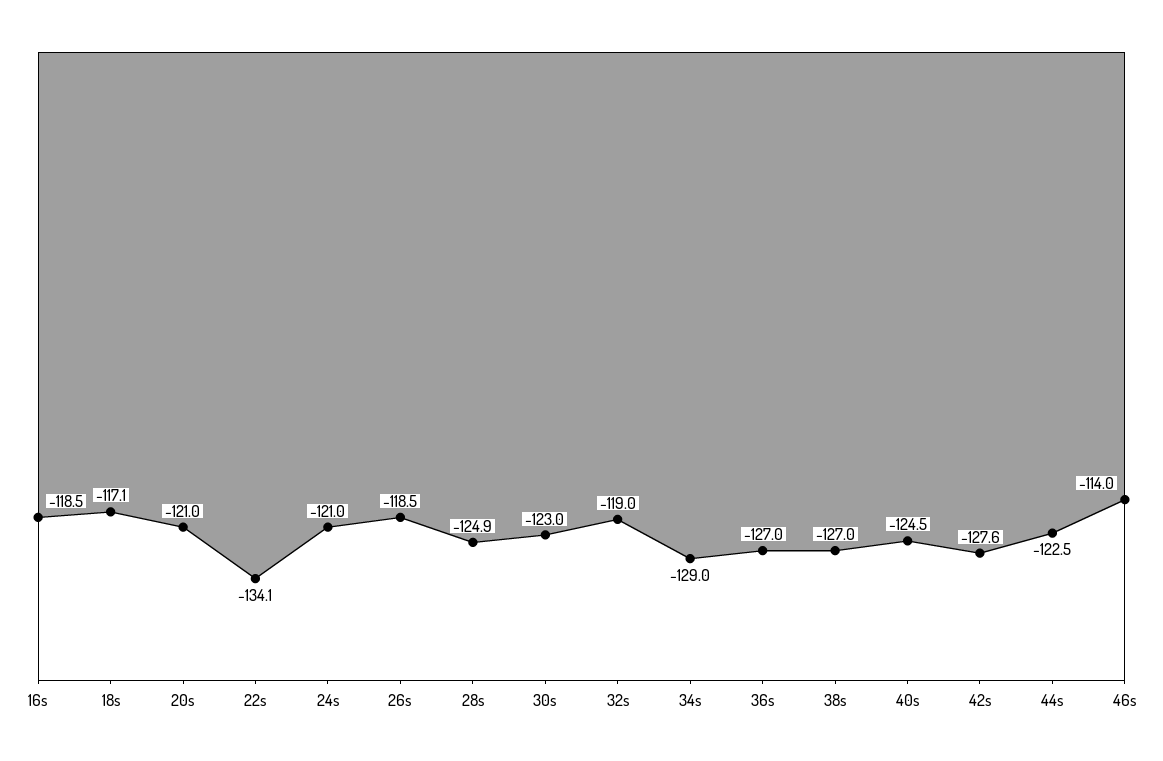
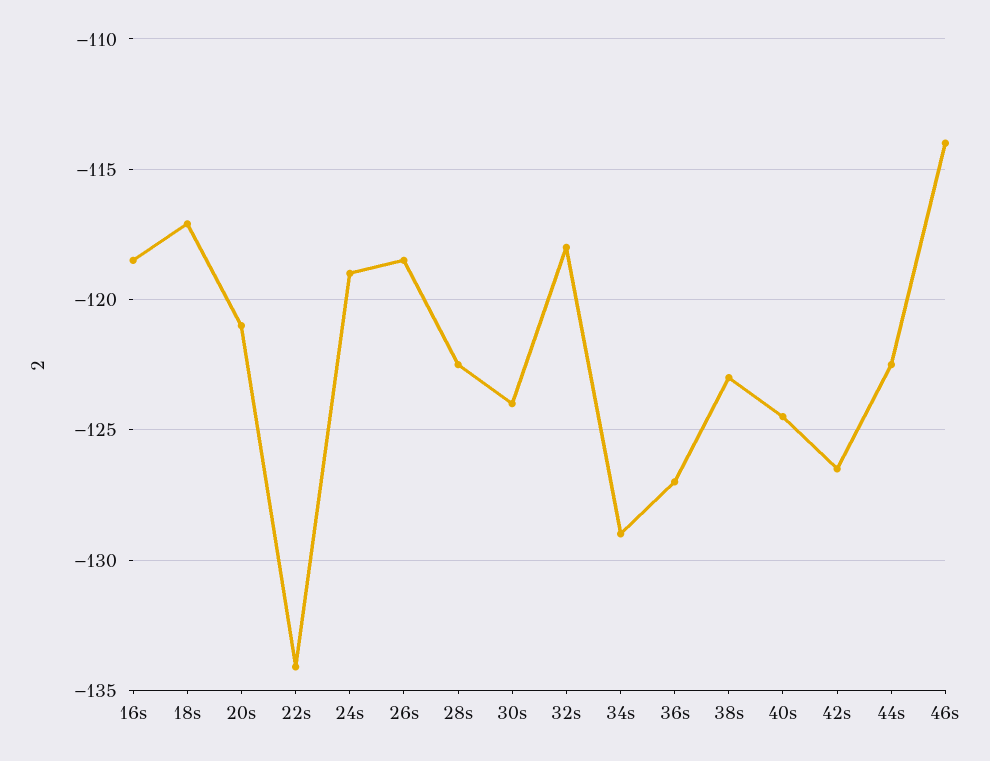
24s: -121 -> -119
28s: -124.9 -> -122.5
30s: -123 -> -124
32s: -119 -> -118
38s: -127 -> -123
42s: -127.6 -> -126.5

